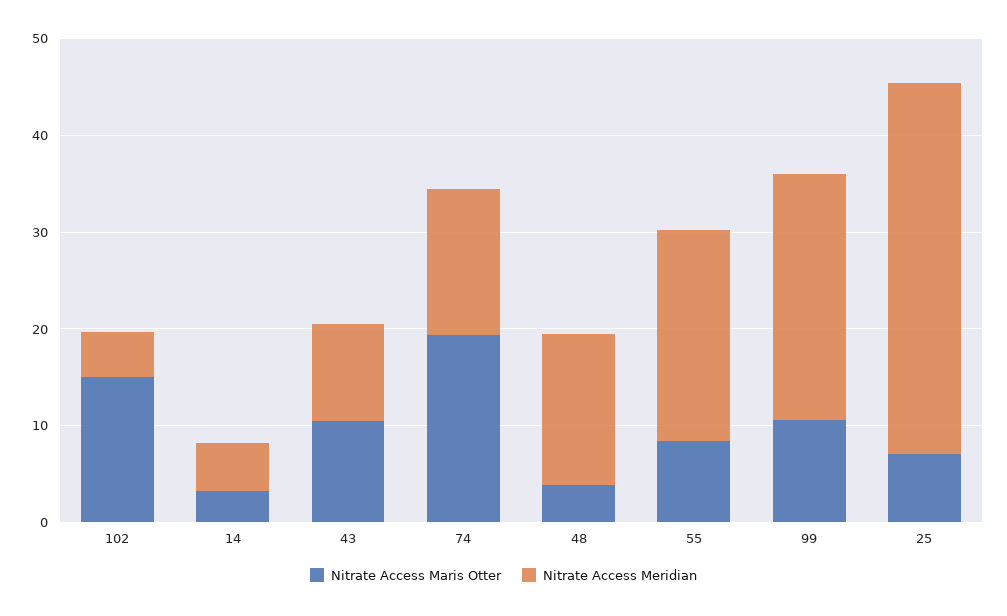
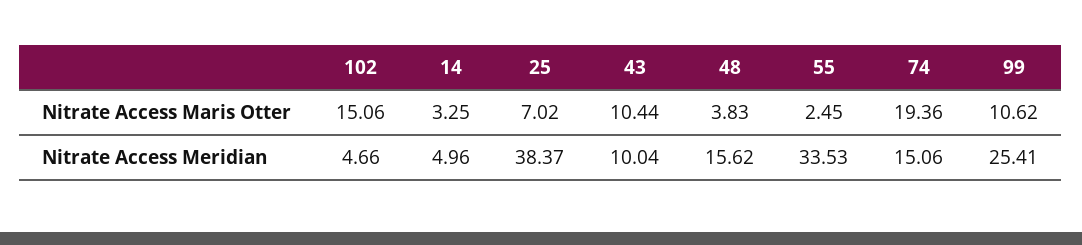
Nitrate Access Maris Otter, 55: 8 -> 2.45
Nitrate Access Meridian, 55: 22 -> 33.53

